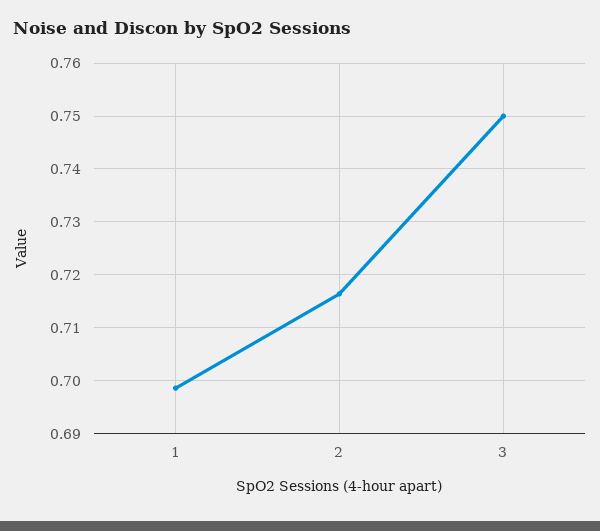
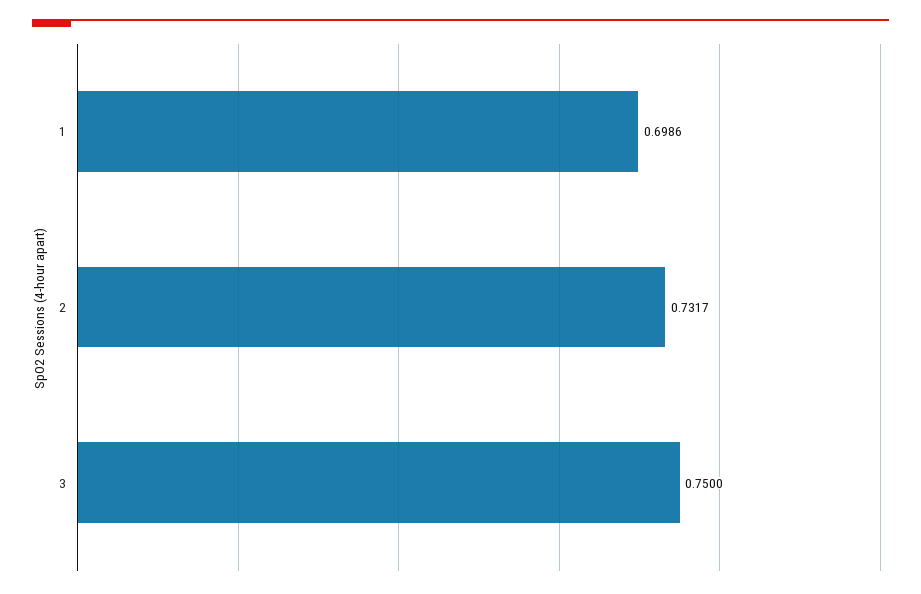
2: 0.716 -> 0.7317

